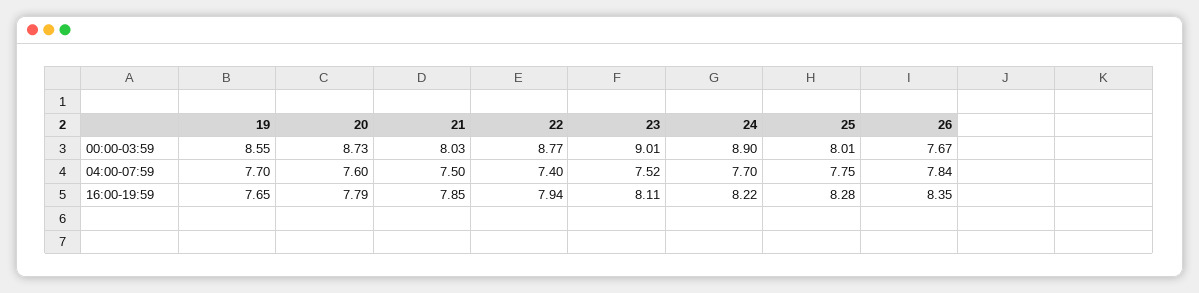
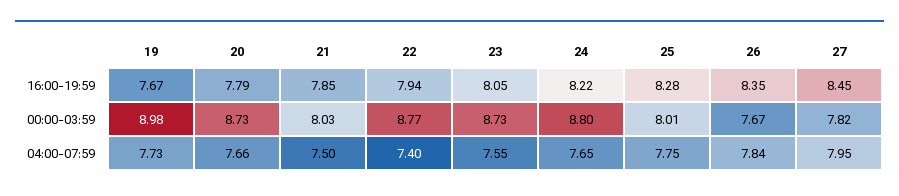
19, 00:00-03:59: 8.55 -> 8.98
23, 00:00-03:59: 9.01 -> 8.73
24, 00:00-03:59: 8.9 -> 8.8
19, 04:00-07:59: 7.7 -> 7.73
20, 04:00-07:59: 7.6 -> 7.66
23, 04:00-07:59: 7.52 -> 7.55
24, 04:00-07:59: 7.7 -> 7.65
19, 16:00-19:59: 7.65 -> 7.67
23, 16:00-19:59: 8.11 -> 8.05
27, 16:00-19:59: none -> 8.45
27, 00:00-03:59: none -> 7.82
27, 04:00-07:59: none -> 7.95

